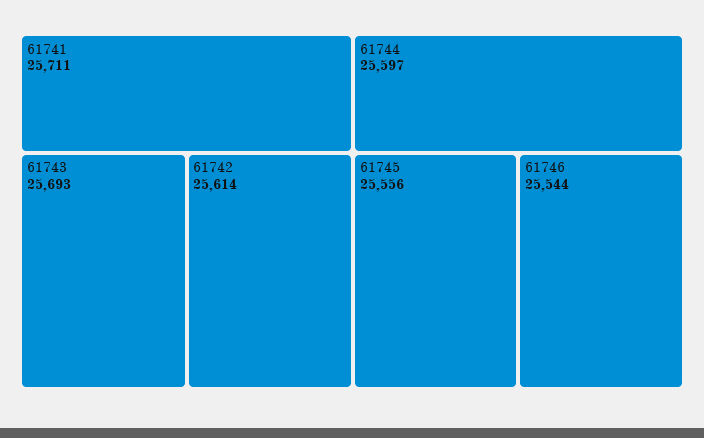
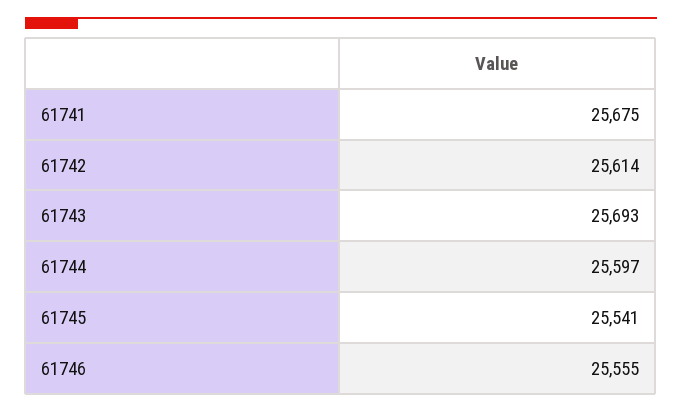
61741: 25711 -> 25675
61745: 25556 -> 25541
61746: 25544 -> 25555

